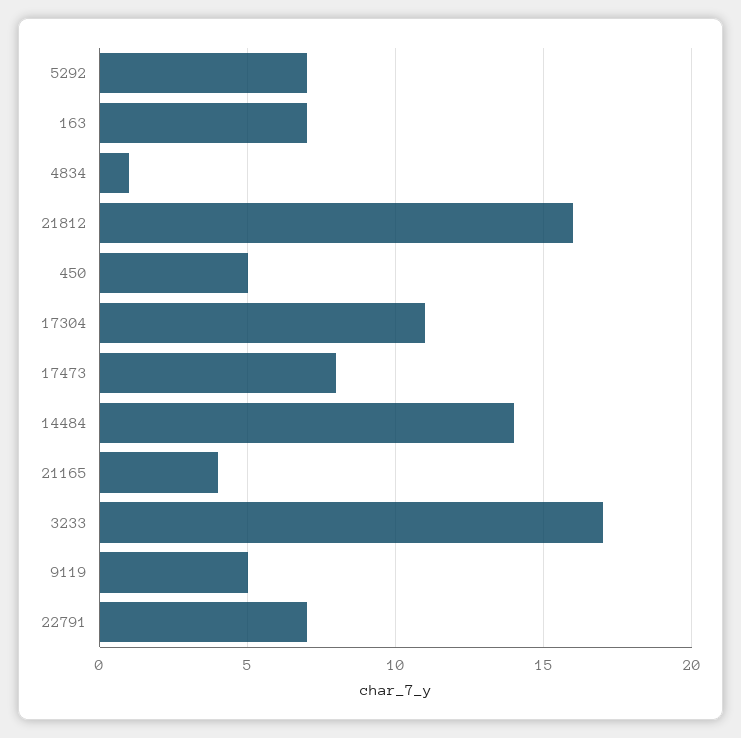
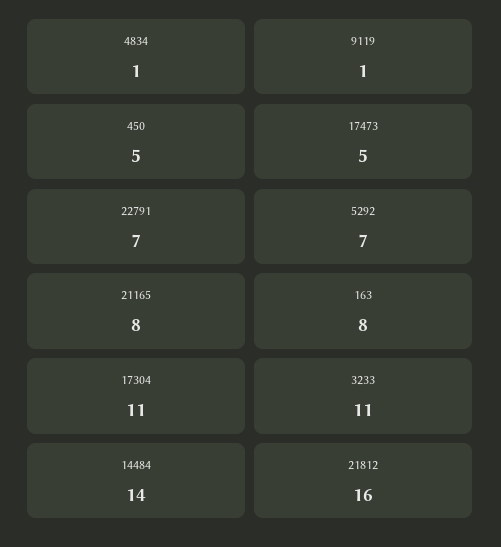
163: 7 -> 8
17473: 8 -> 5
21165: 4 -> 8
3233: 17 -> 11
9119: 5 -> 1

